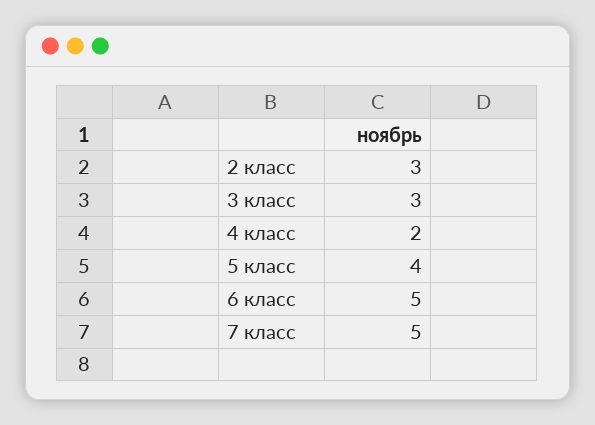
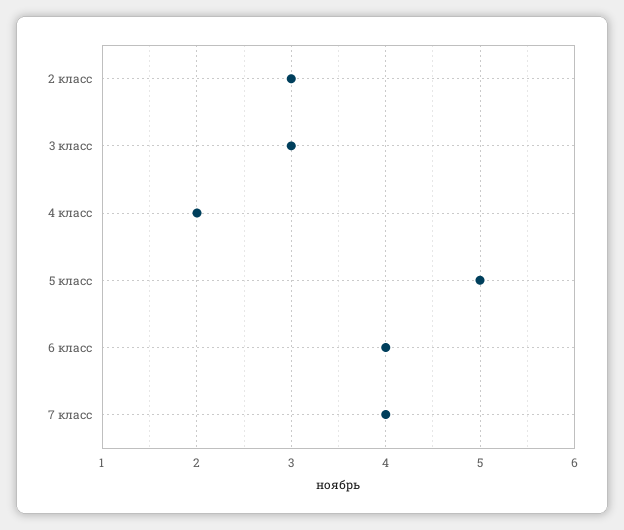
5 класс: 4 -> 5
6 класс: 5 -> 4
7 класс: 5 -> 4

